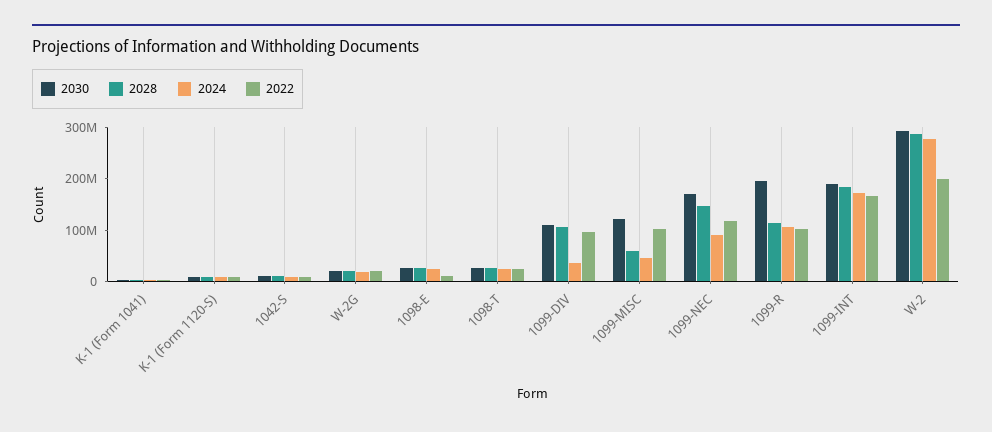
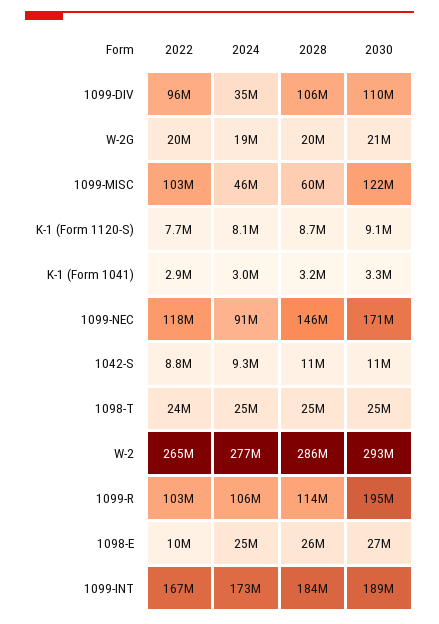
2022, W-2: 200000000 -> 265000000

